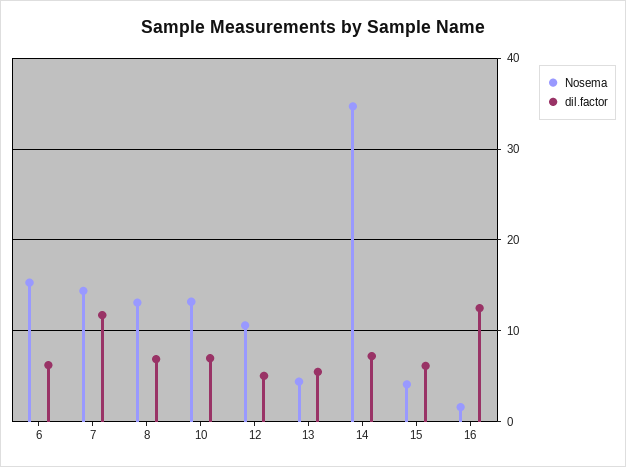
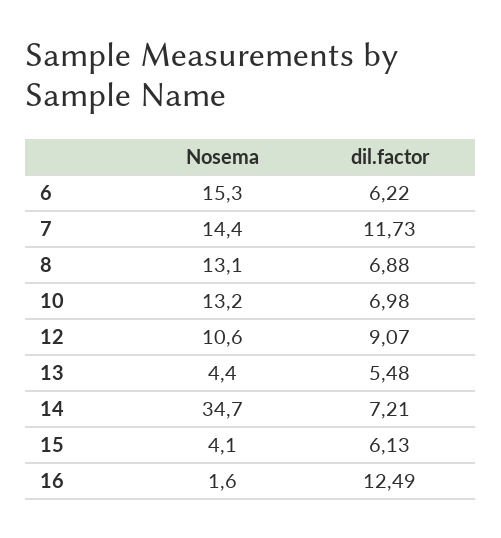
dil.factor, 12: 5 -> 9.07

